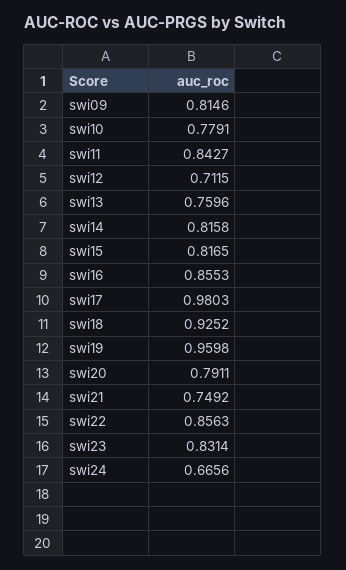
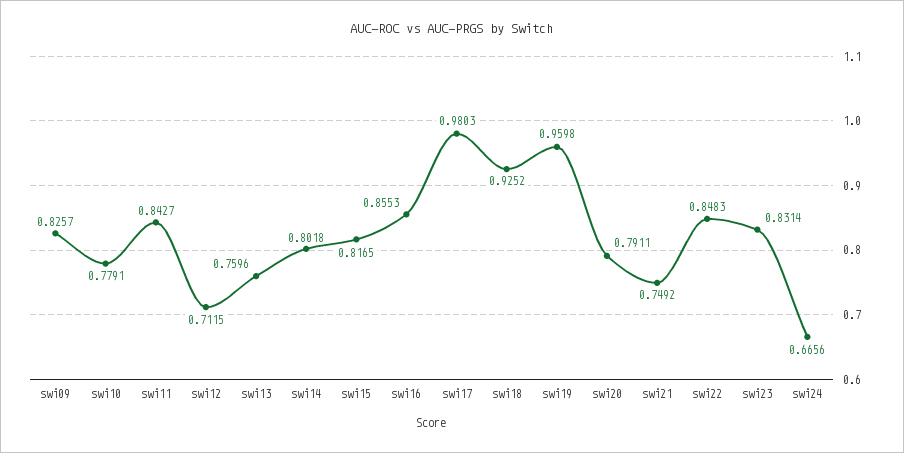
swi09: 0.8146 -> 0.8257
swi14: 0.8158 -> 0.8018
swi22: 0.8563 -> 0.8483

